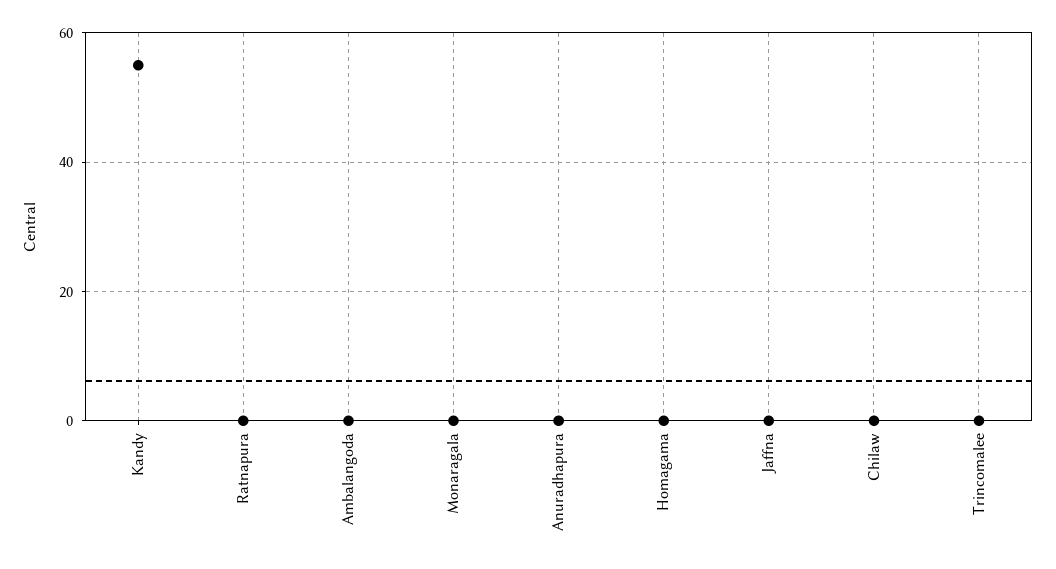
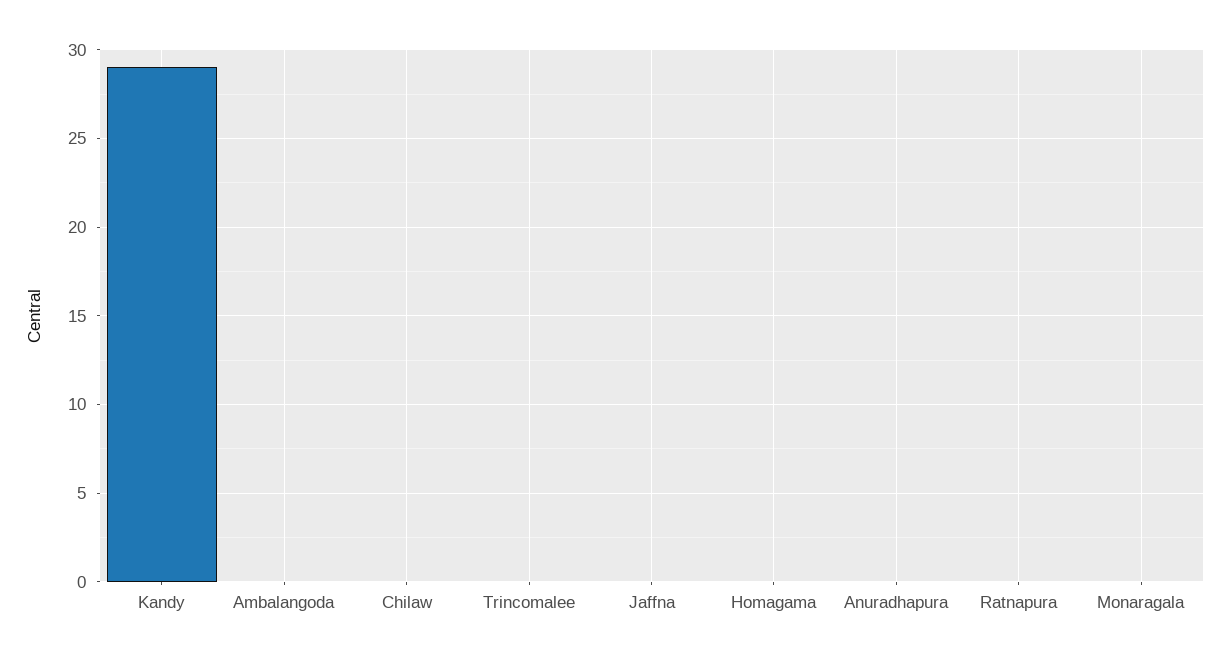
Kandy: 55 -> 29

